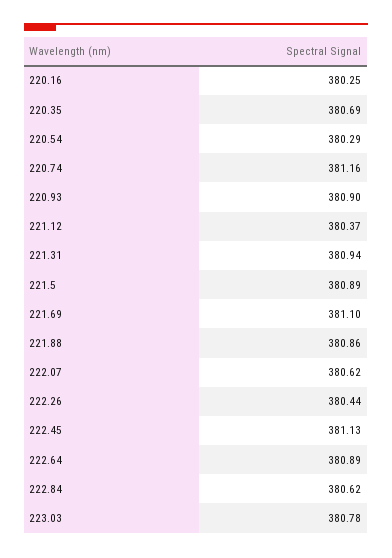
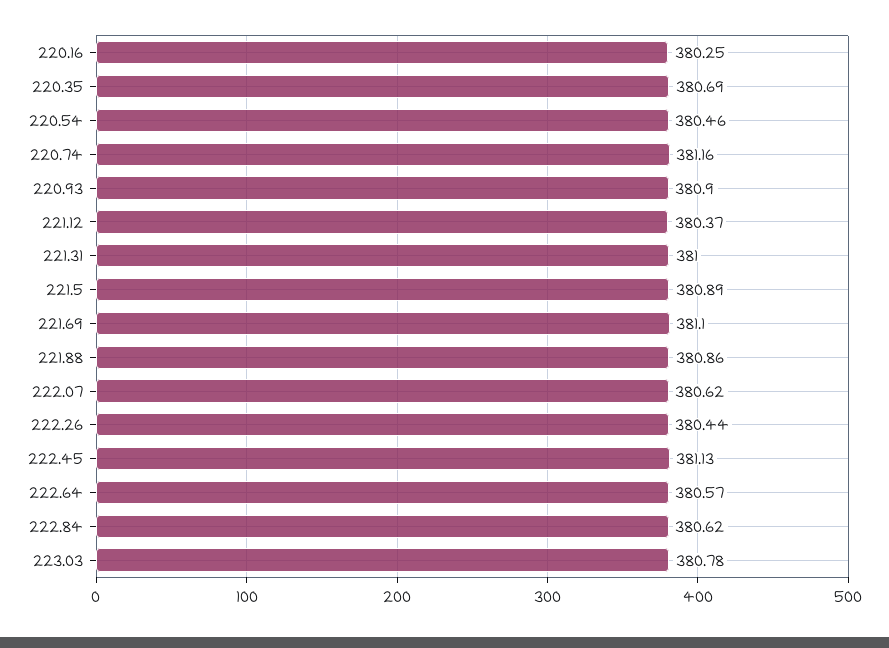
220.54: 380.29 -> 380.46
221.31: 380.94 -> 381
222.64: 380.89 -> 380.57

